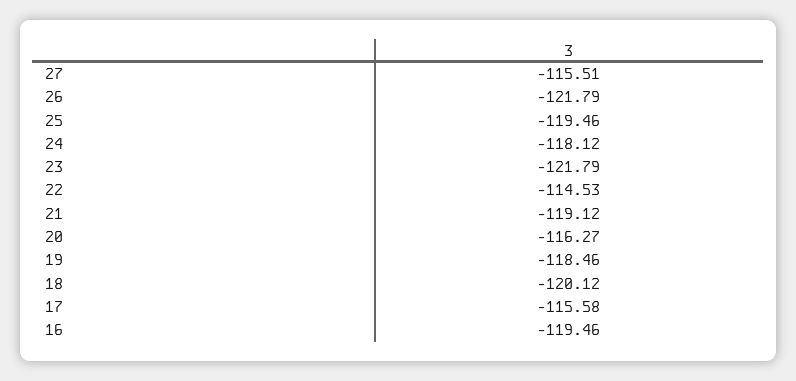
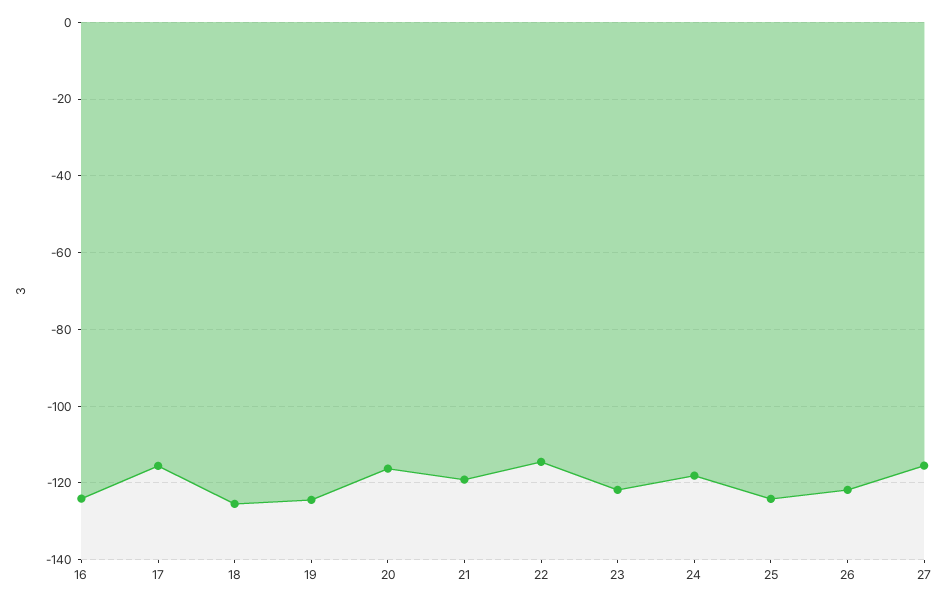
25: -119.46 -> -124
19: -118.46 -> -124
18: -120.12 -> -126
16: -119.46 -> -124

